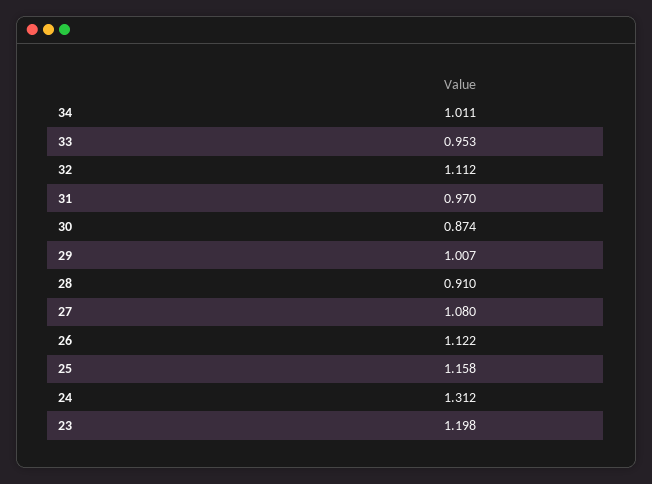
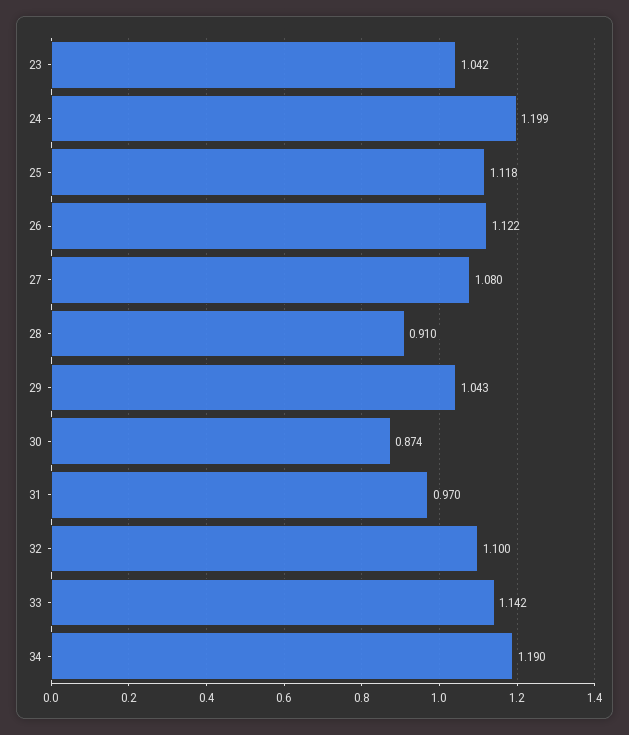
34: 1.011 -> 1.19
33: 0.953 -> 1.142
32: 1.112 -> 1.1
29: 1.007 -> 1.043
25: 1.158 -> 1.118
24: 1.312 -> 1.199
23: 1.198 -> 1.042

